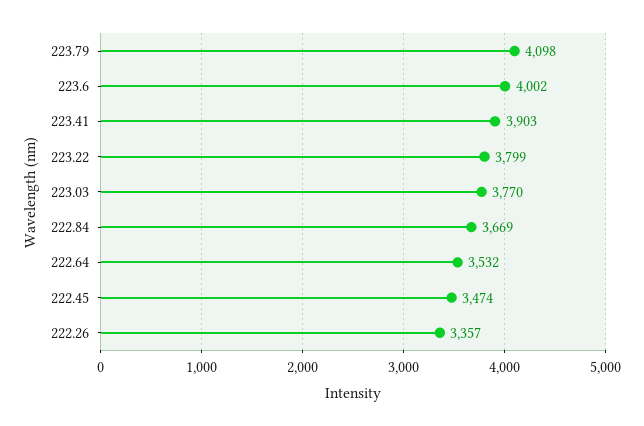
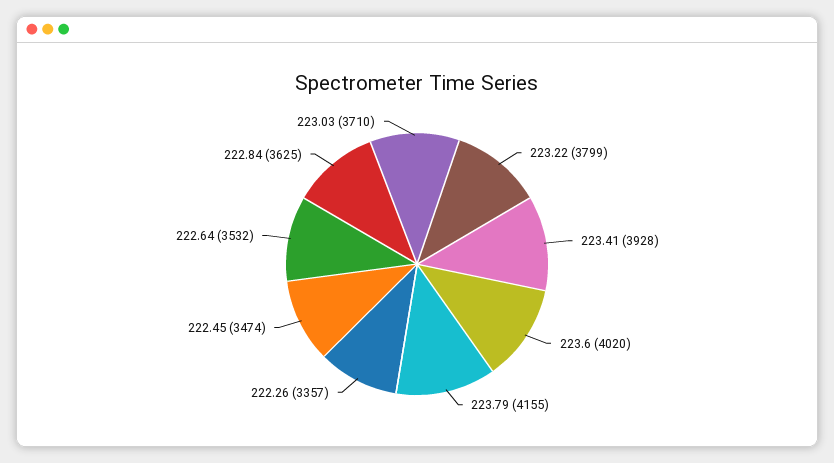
223.79: 4098 -> 4155
223.6: 4002 -> 4020
223.41: 3903 -> 3928
223.03: 3770 -> 3710
222.84: 3669 -> 3625

